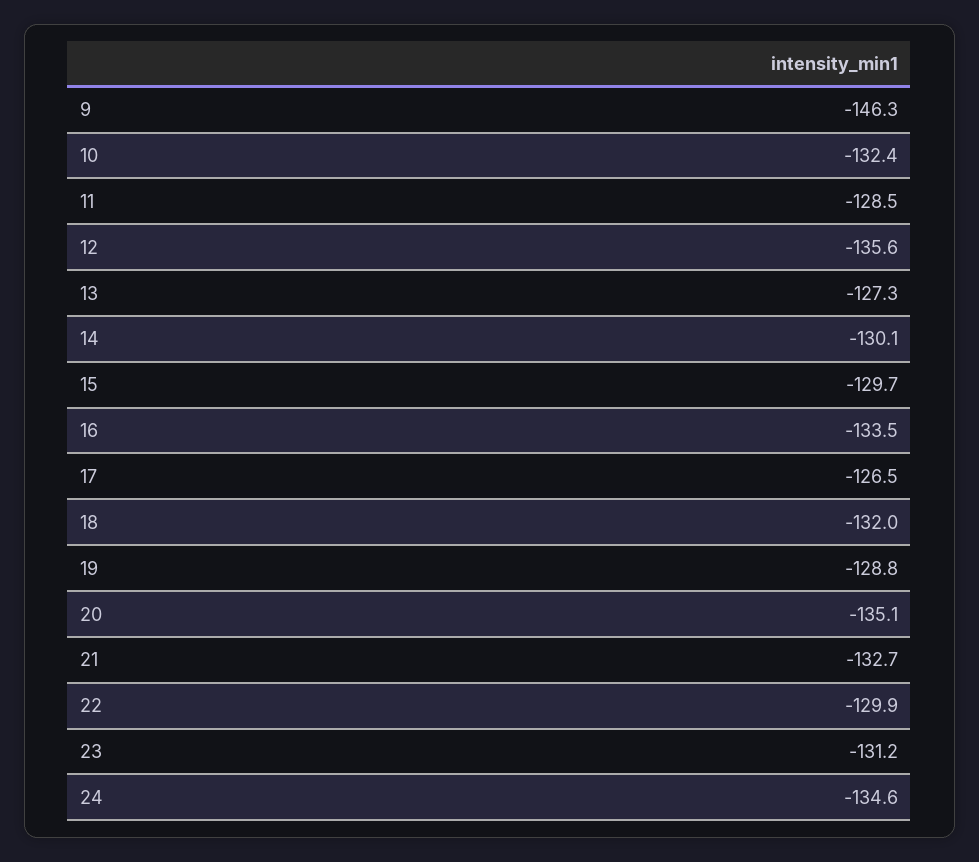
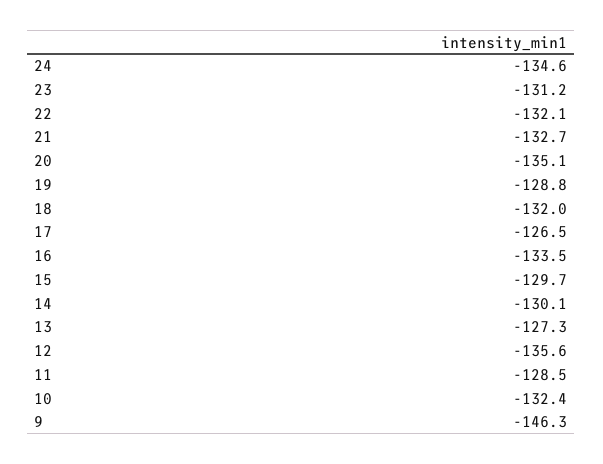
22: -129.9 -> -132.1

